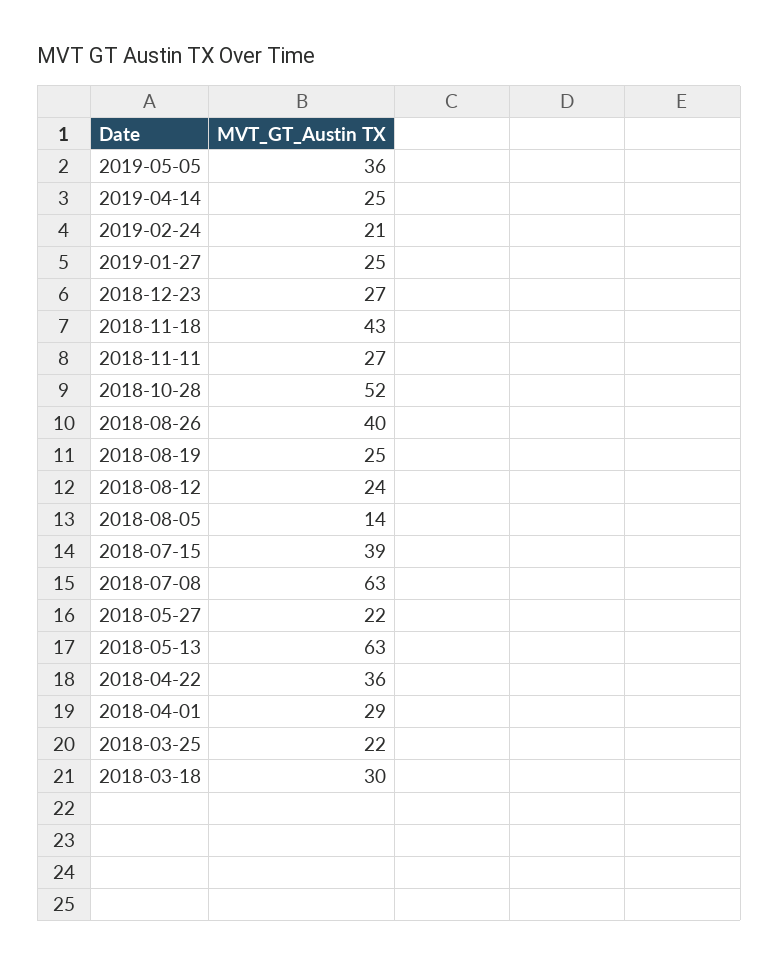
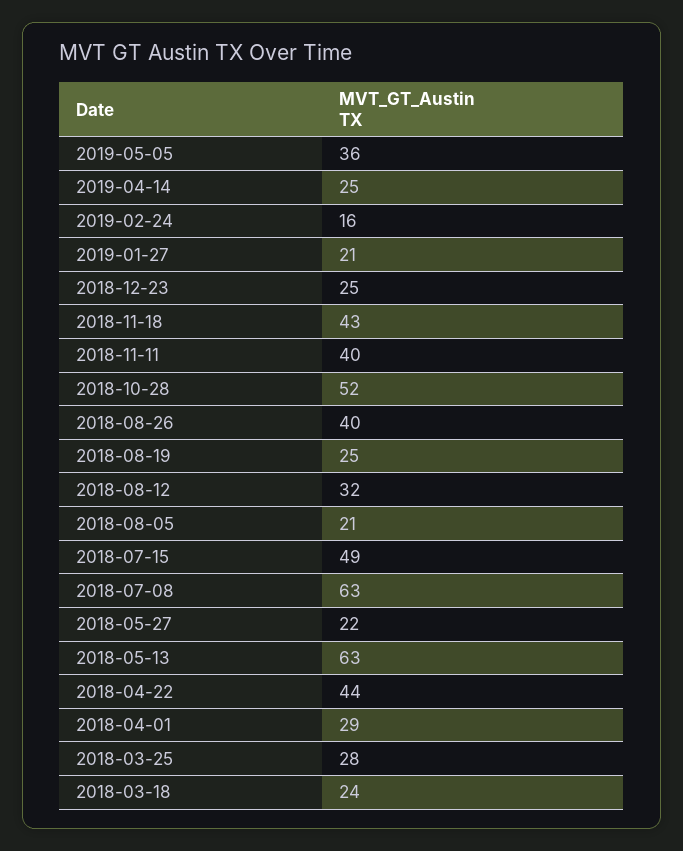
2019-02-24: 21 -> 16
2019-01-27: 25 -> 21
2018-12-23: 27 -> 25
2018-11-11: 27 -> 40
2018-08-12: 24 -> 32
2018-08-05: 14 -> 21
2018-07-15: 39 -> 49
2018-04-22: 36 -> 44
2018-03-25: 22 -> 28
2018-03-18: 30 -> 24

